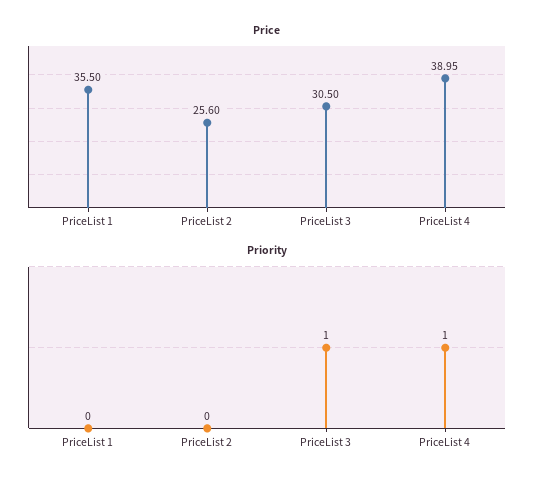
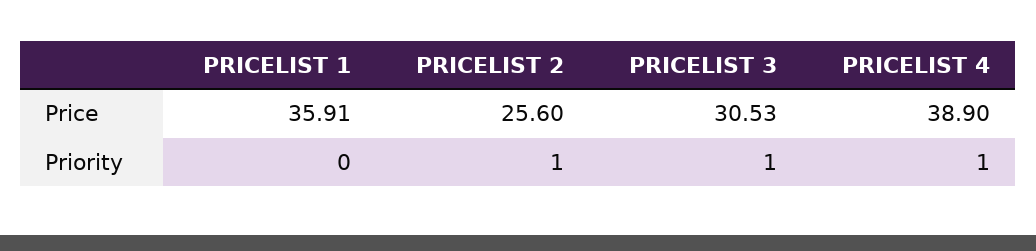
Price, PriceList 1: 35.5 -> 35.91
Price, PriceList 3: 30.5 -> 30.53
Price, PriceList 4: 38.95 -> 38.9
Priority, PriceList 2: 0 -> 1

